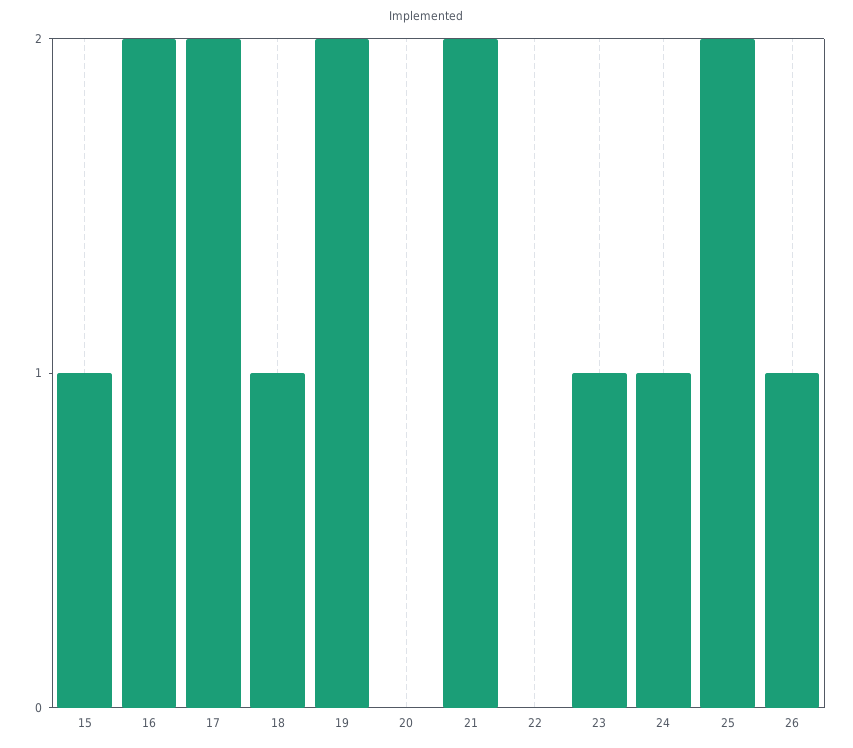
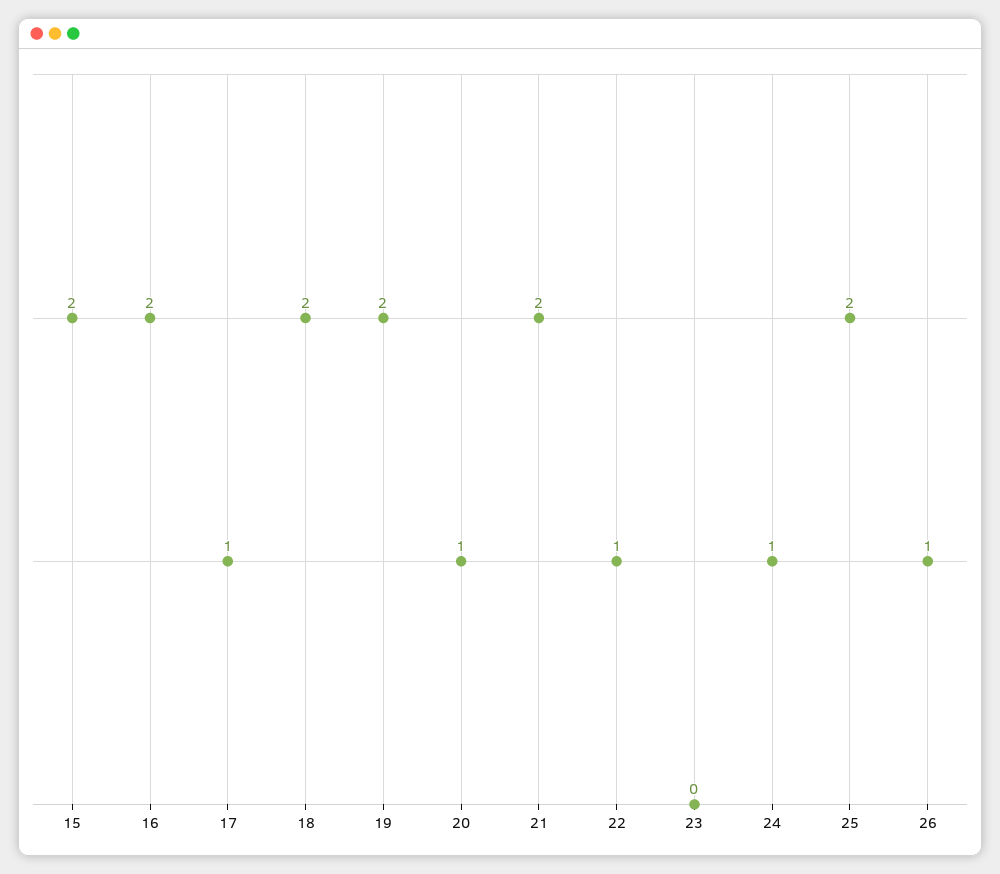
15: 1 -> 2
17: 2 -> 1
18: 1 -> 2
20: 0 -> 1
22: 0 -> 1
23: 1 -> 0

